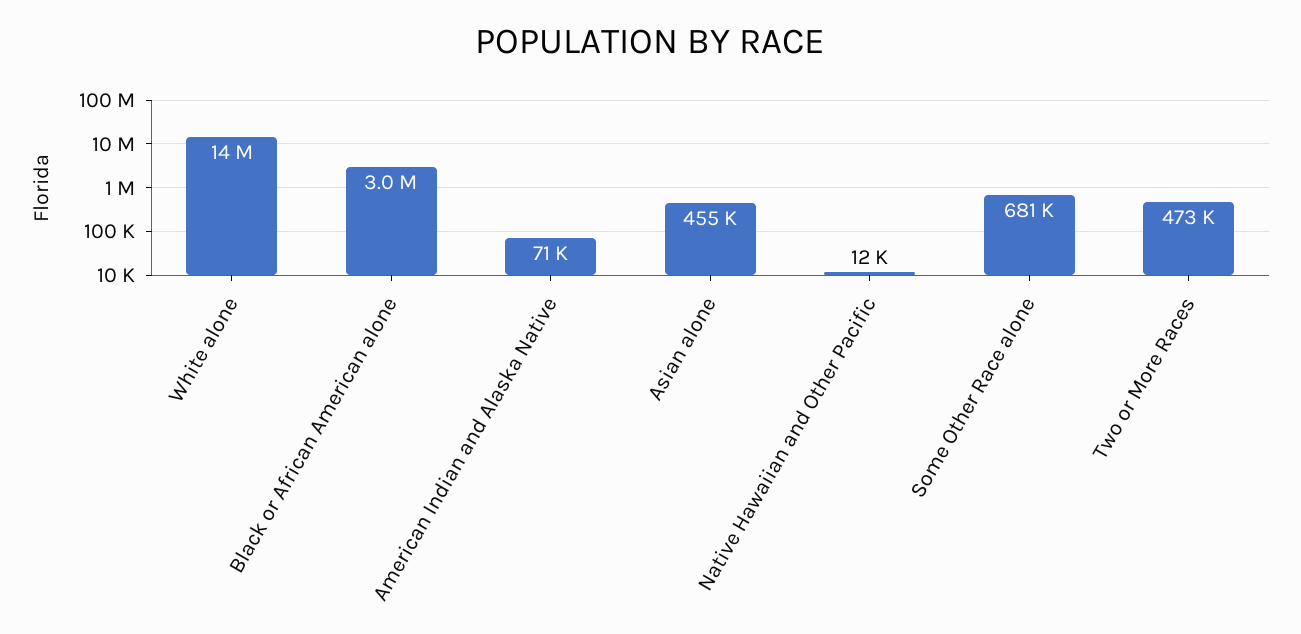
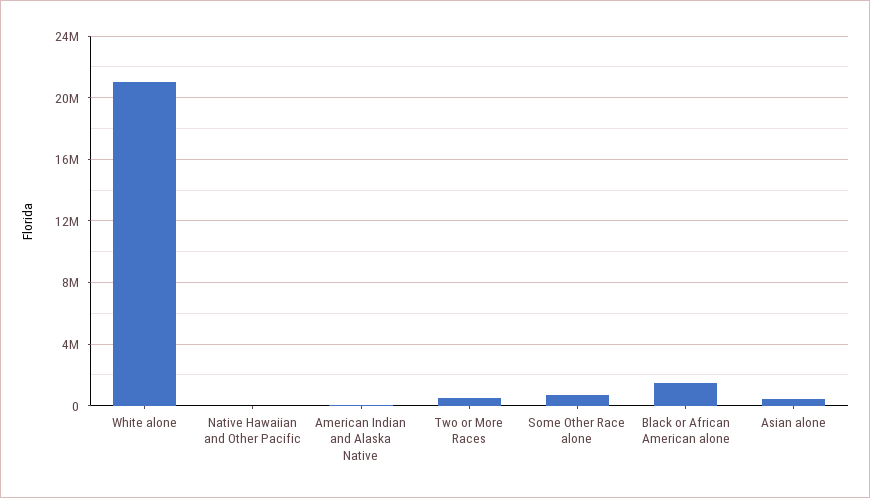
White alone: 14000000 -> 21000000
Black or African American alone: 3000000 -> 1500000

